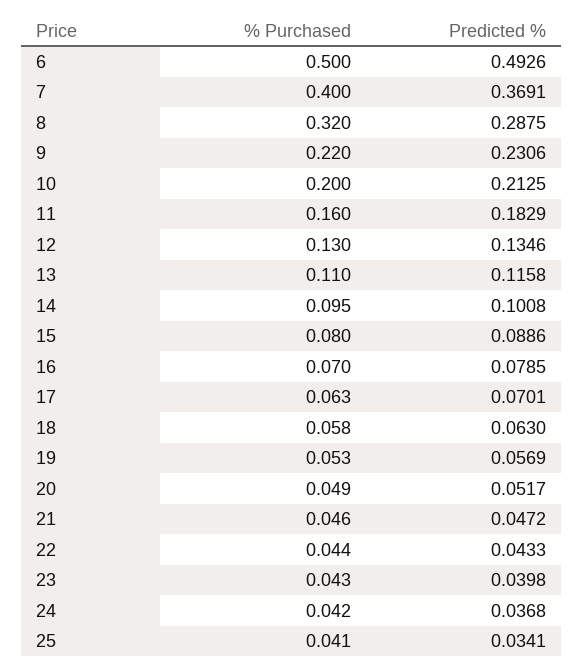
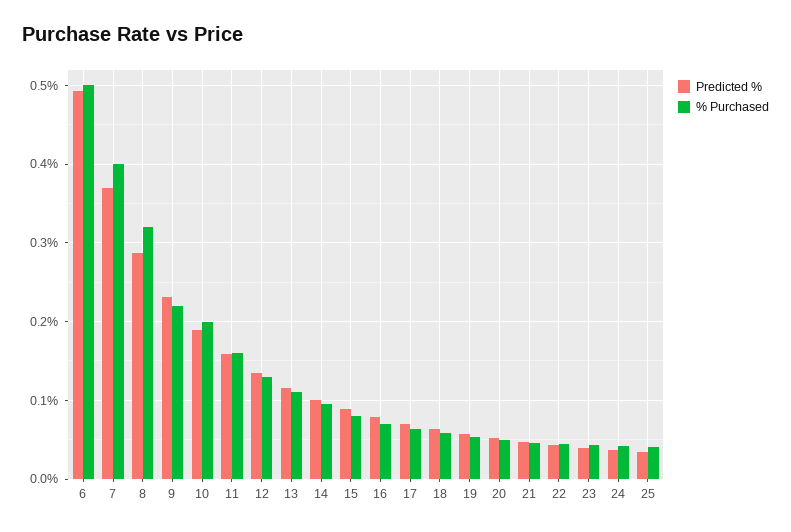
Predicted %, 10: 0.2125 -> 0.19
Predicted %, 11: 0.1829 -> 0.16

